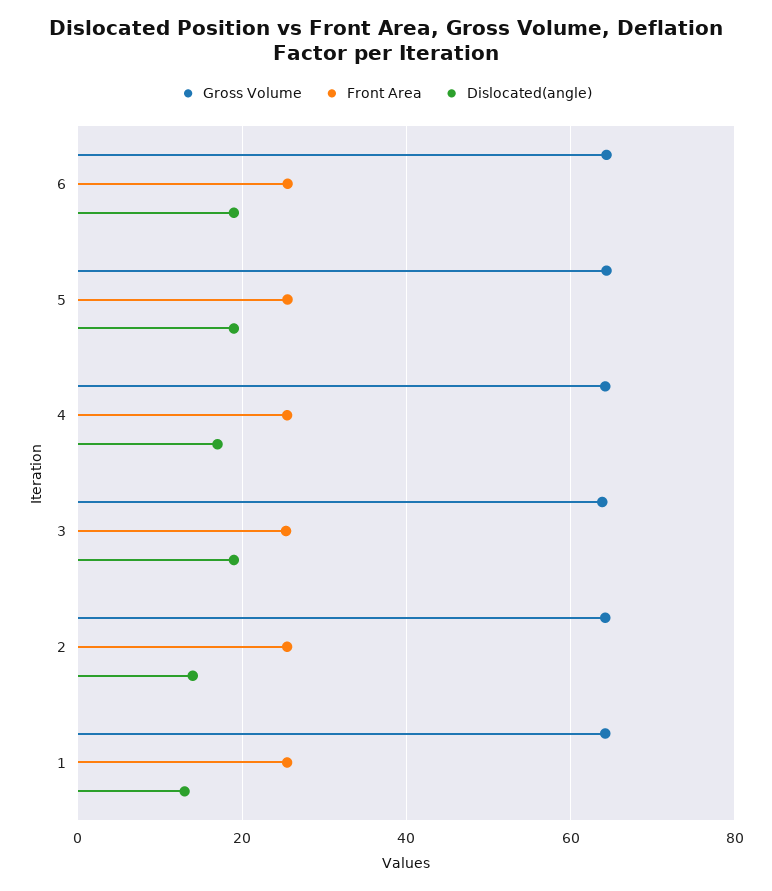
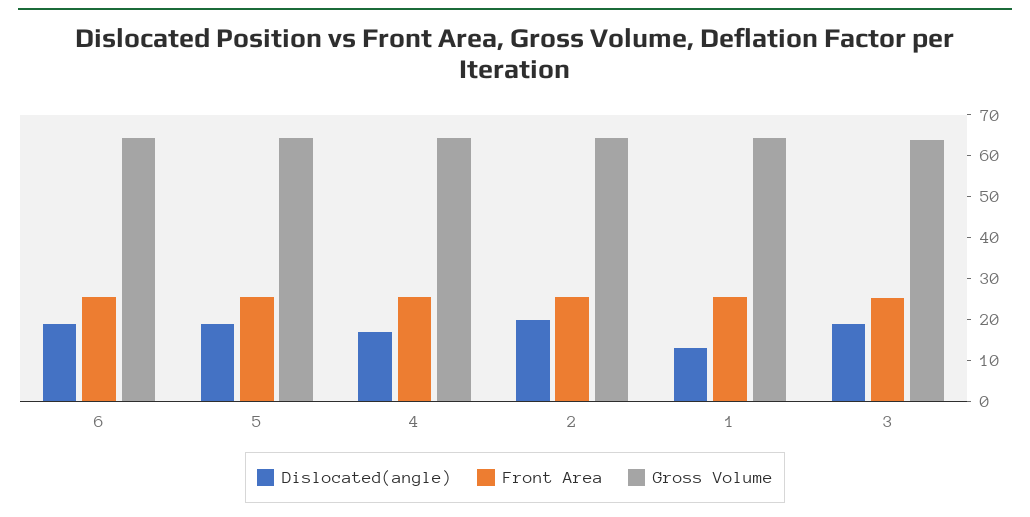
Dislocated(angle), 2: 14 -> 20

